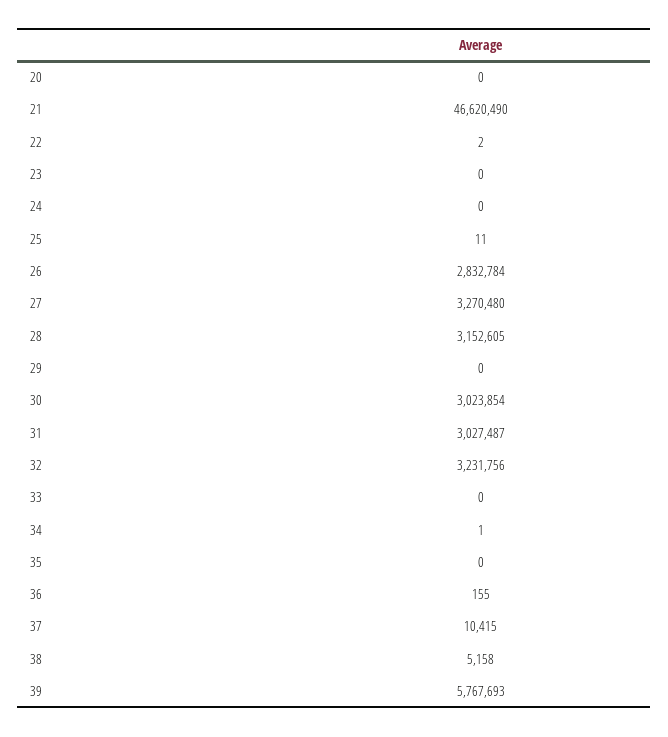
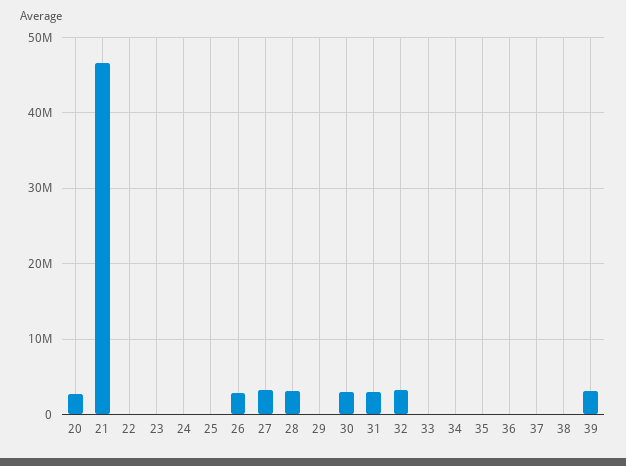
20: 0 -> 3000000
39: 5767693 -> 3000000

